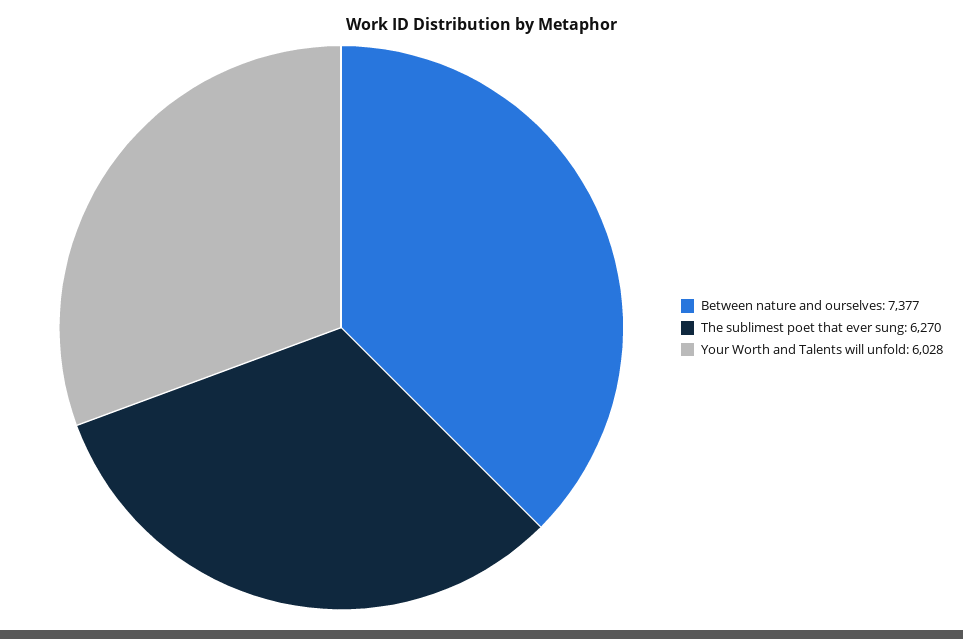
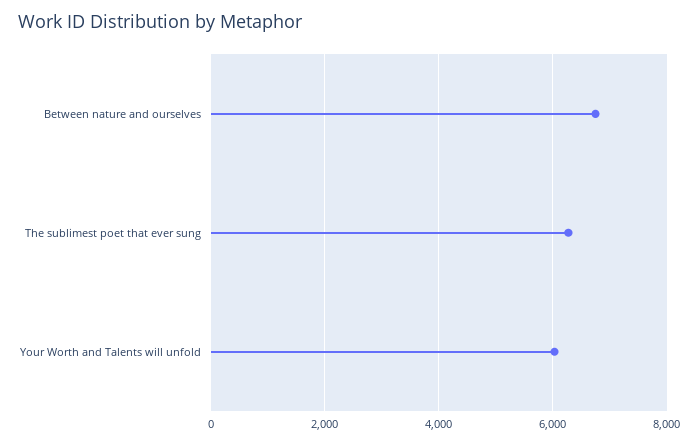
Between nature and ourselves: 7377 -> 6800

